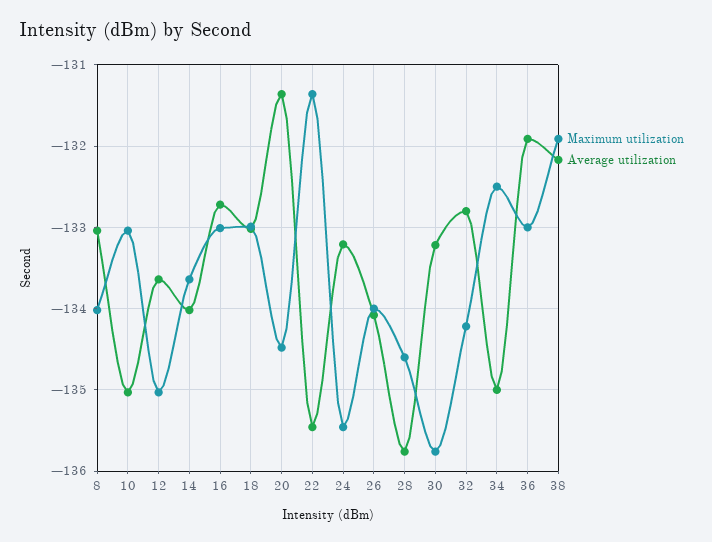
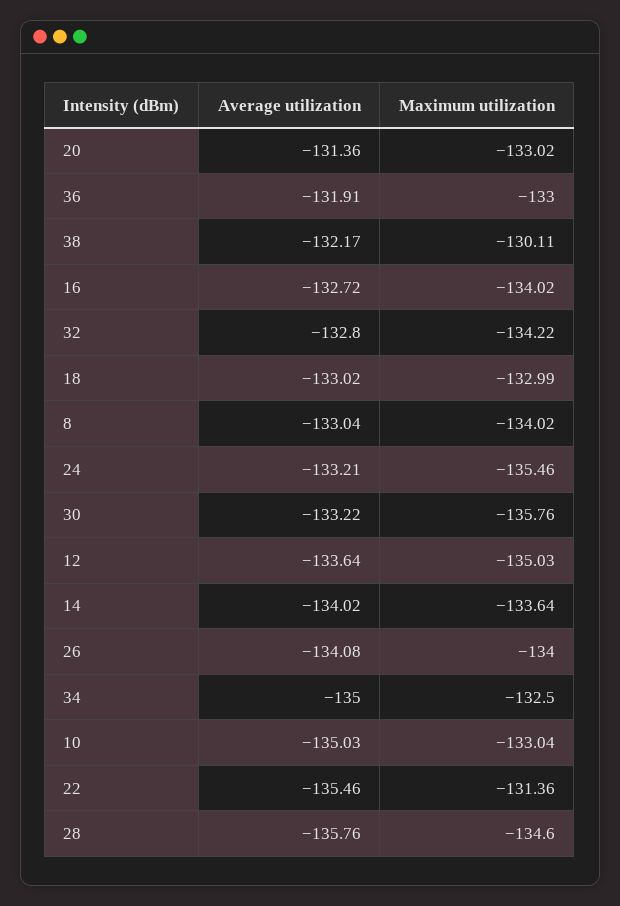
Maximum utilization, 16: -133 -> -134.02
Maximum utilization, 20: -134.5 -> -133.02
Maximum utilization, 38: -131.9 -> -130.11

